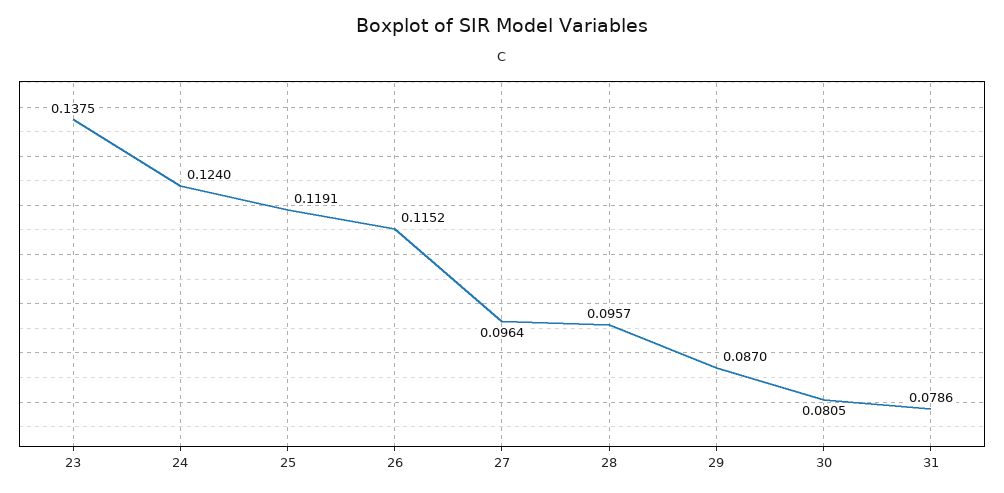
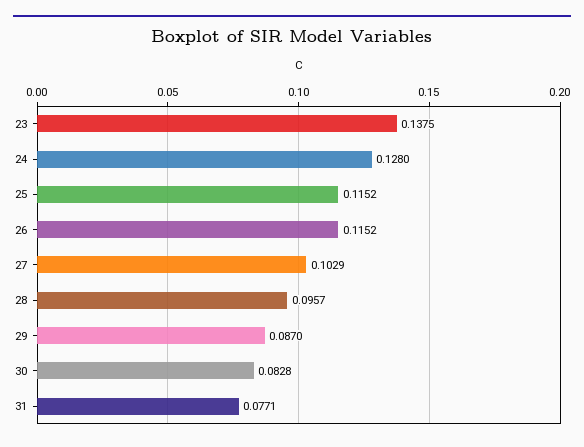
24: 0.124 -> 0.128
25: 0.1191 -> 0.1152
27: 0.0964 -> 0.1029
30: 0.0805 -> 0.0828
31: 0.0786 -> 0.0771

